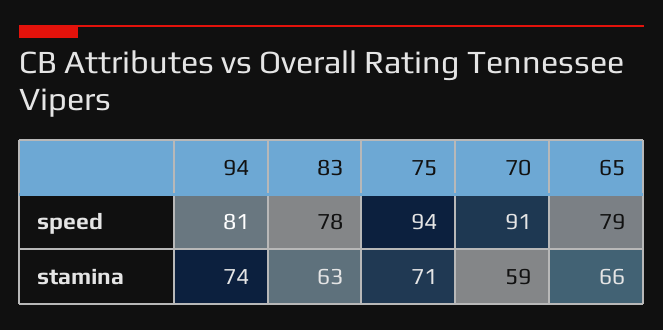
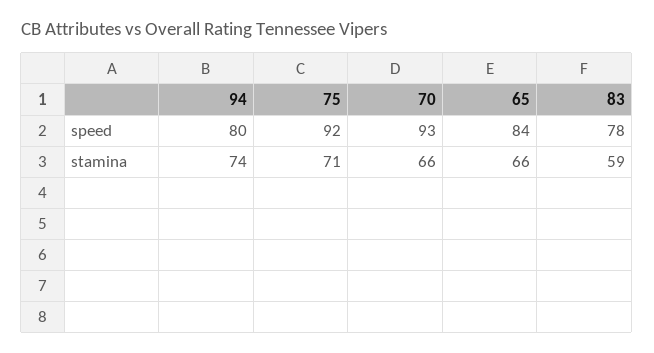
94, speed: 81 -> 80
75, speed: 94 -> 92
70, speed: 91 -> 93
65, speed: 79 -> 84
83, stamina: 63 -> 59
70, stamina: 59 -> 66

